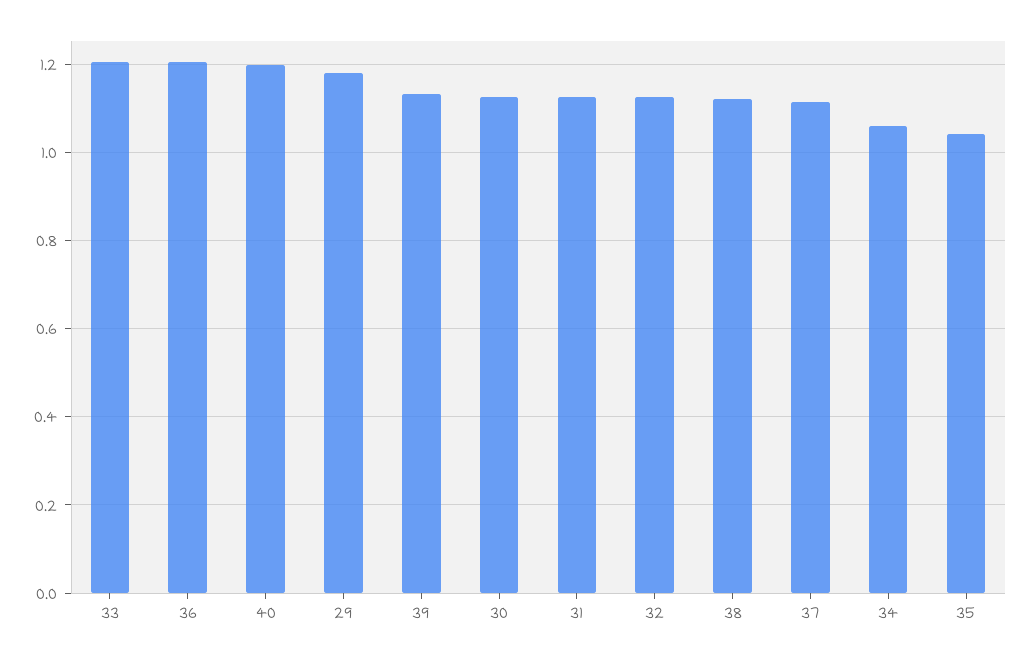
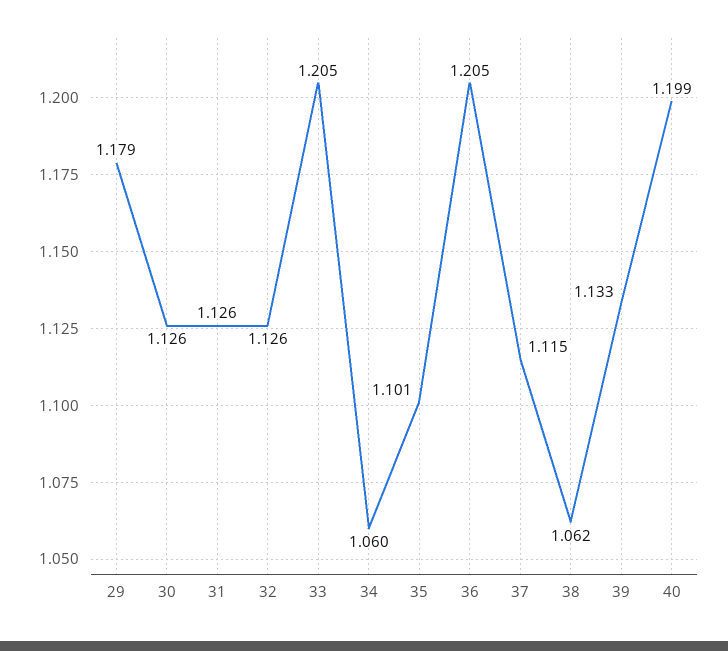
38: 1.12 -> 1.062
35: 1.04 -> 1.101

